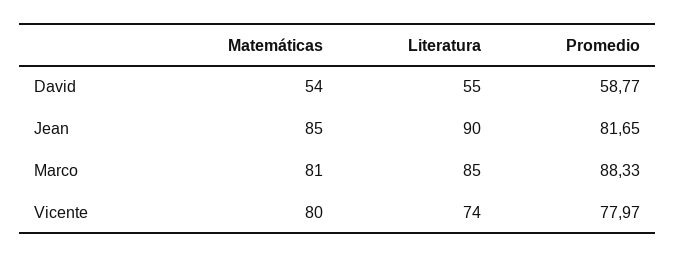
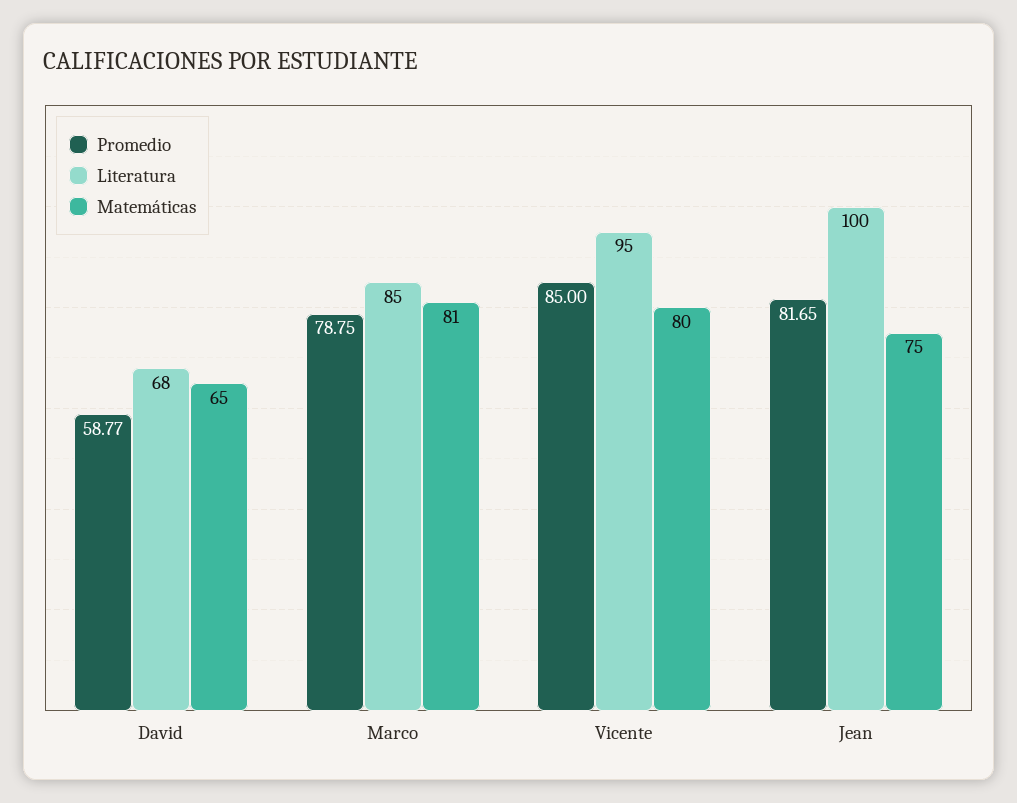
Matemáticas, David: 54 -> 65
Literatura, David: 55 -> 68
Matemáticas, Jean: 85 -> 75
Literatura, Jean: 90 -> 100
Promedio, Marco: 88.33 -> 78.75
Literatura, Vicente: 74 -> 95
Promedio, Vicente: 77.97 -> 85

